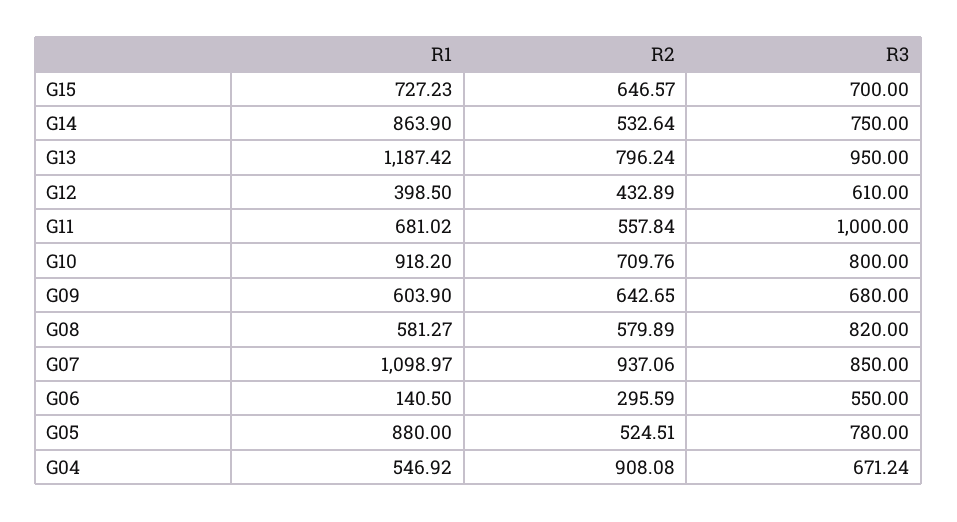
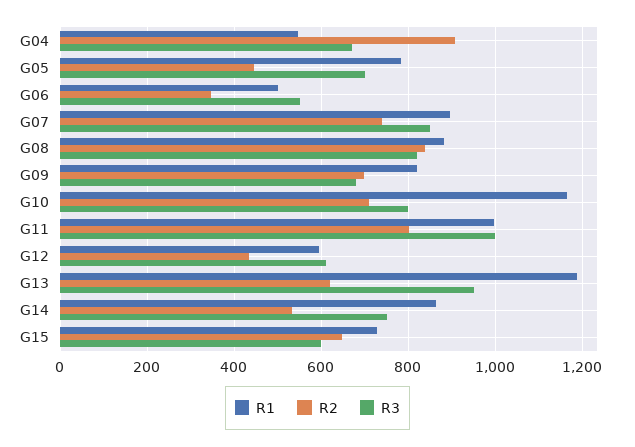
R3, G15: 700 -> 600
R2, G13: 796.24 -> 620
R1, G12: 398.5 -> 600
R1, G11: 681.02 -> 1000
R2, G11: 557.84 -> 800
R1, G10: 918.2 -> 1160
R1, G09: 603.9 -> 820
R2, G09: 642.65 -> 700
R1, G08: 581.27 -> 880
R2, G08: 579.89 -> 840
R1, G07: 1098.97 -> 900
R2, G07: 937.06 -> 740
R1, G06: 140.5 -> 500
R2, G06: 295.59 -> 340
R1, G05: 880 -> 780
R2, G05: 524.51 -> 440
R3, G05: 780 -> 700

